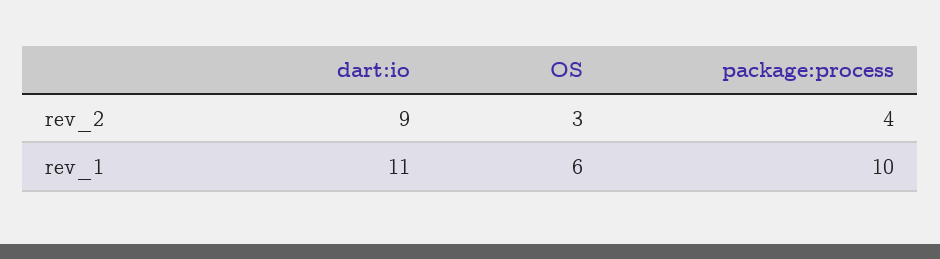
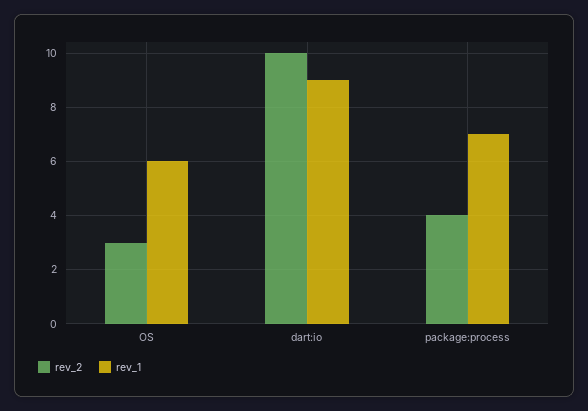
rev_2, dart:io: 9 -> 10
rev_1, dart:io: 11 -> 9
rev_1, package:process: 10 -> 7

